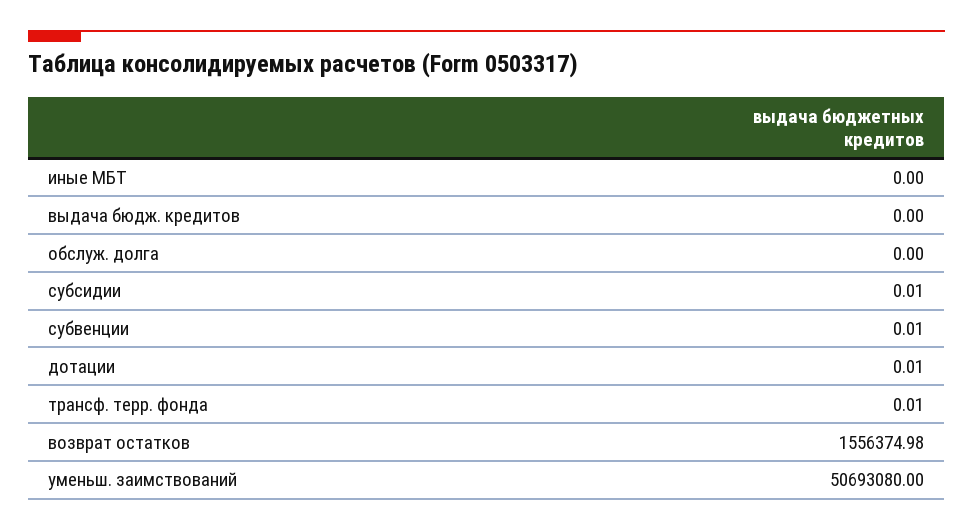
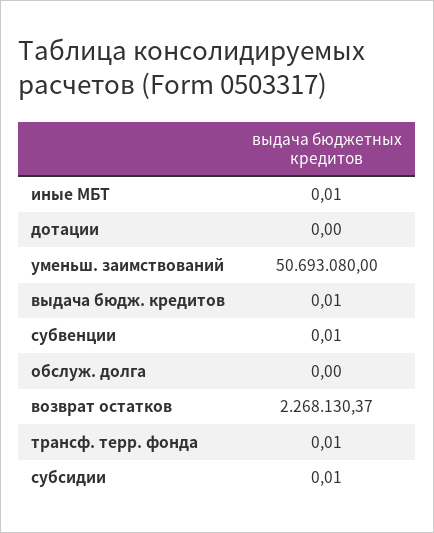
иные МБТ: 0 -> 0.01
выдача бюдж. кредитов: 0 -> 0.01
дотации: 0.01 -> 0
возврат остатков: 1556374.98 -> 2268130.37

